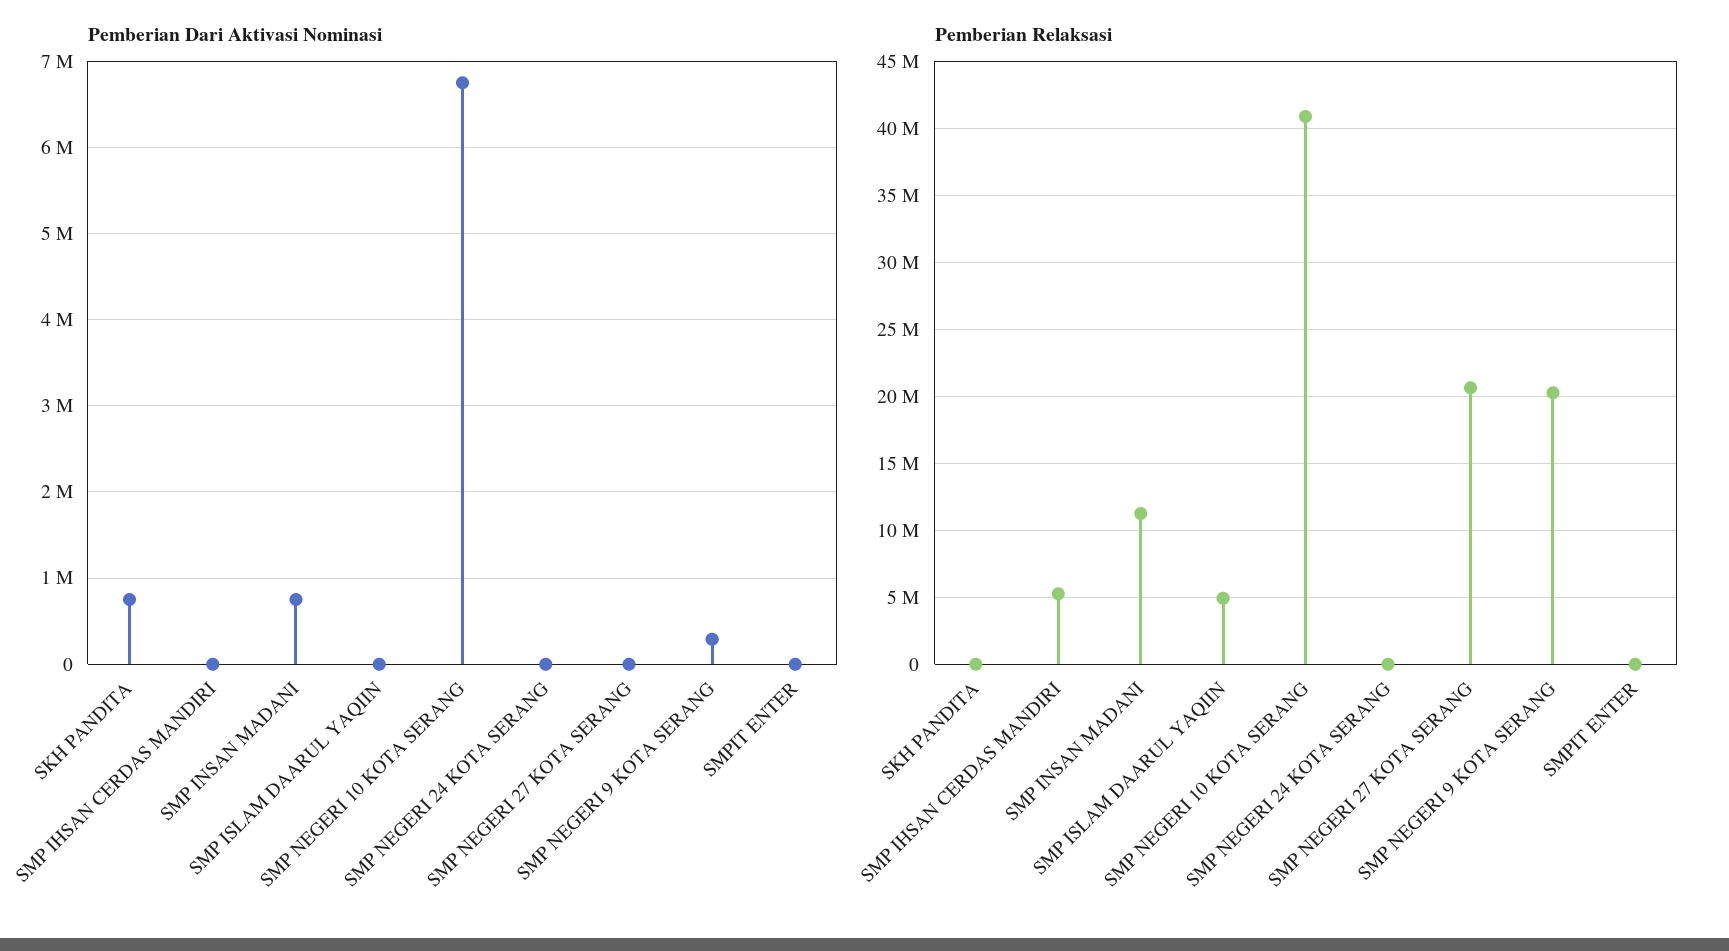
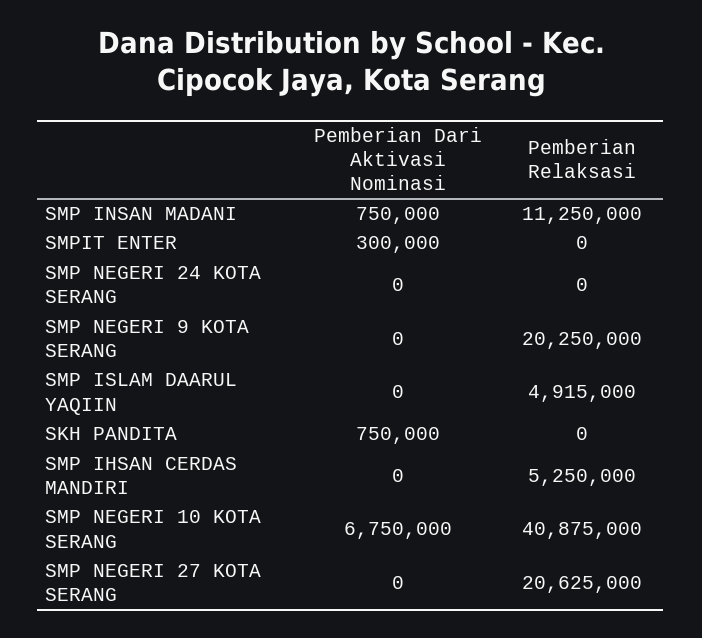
Pemberian Dari Aktivasi Nominasi, SMP NEGERI 9 KOTA SERANG: 300000 -> 0
Pemberian Dari Aktivasi Nominasi, SMPIT ENTER: 0 -> 300000

